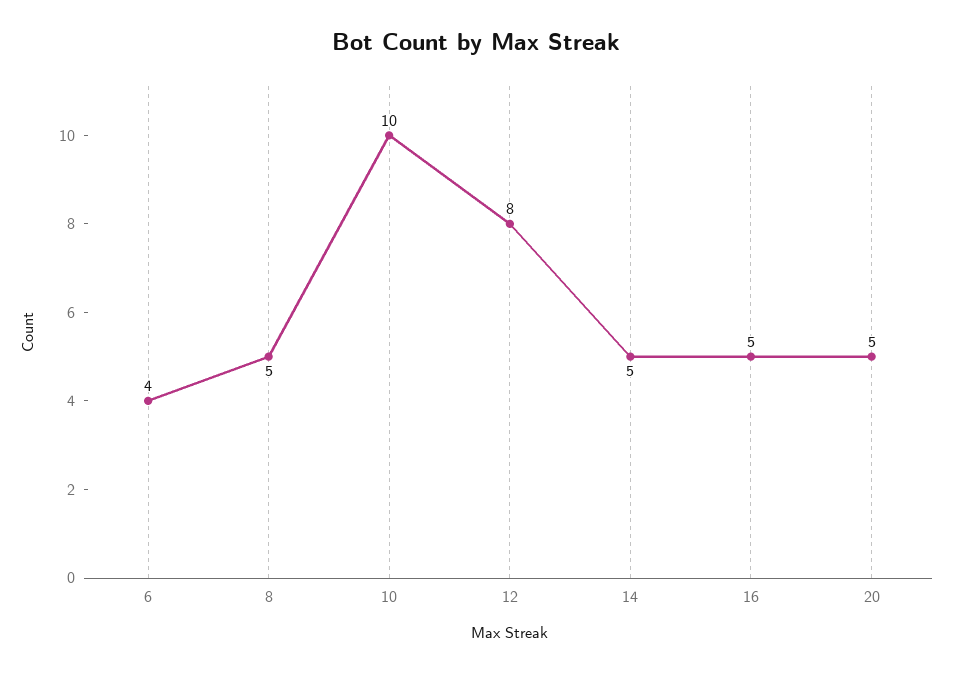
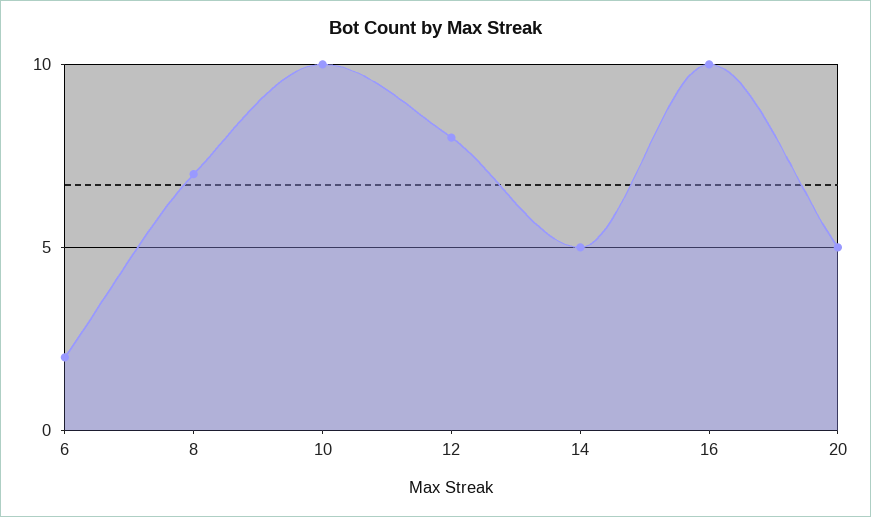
6: 4 -> 2
8: 5 -> 7
16: 5 -> 10

